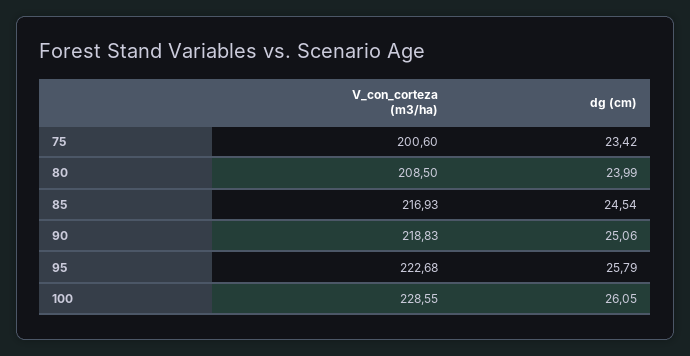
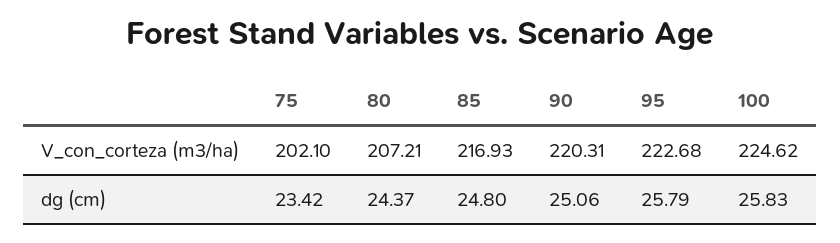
V_con_corteza (m3/ha), 75: 200.6 -> 202.1
V_con_corteza (m3/ha), 80: 208.5 -> 207.21
dg (cm), 80: 23.99 -> 24.37
dg (cm), 85: 24.54 -> 24.8
V_con_corteza (m3/ha), 90: 218.83 -> 220.31
V_con_corteza (m3/ha), 100: 228.55 -> 224.62
dg (cm), 100: 26.05 -> 25.83

